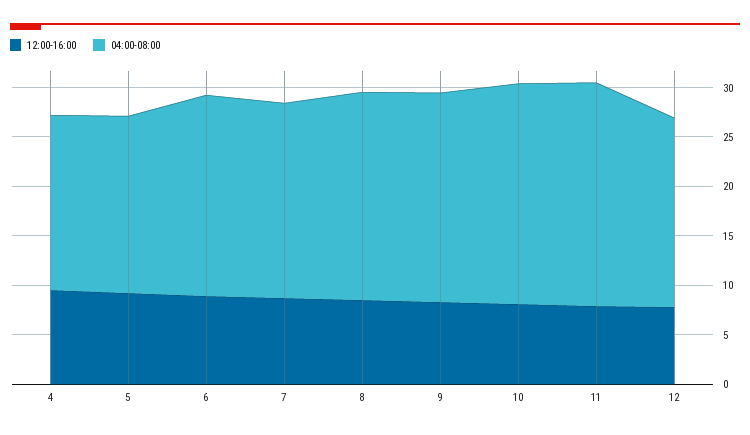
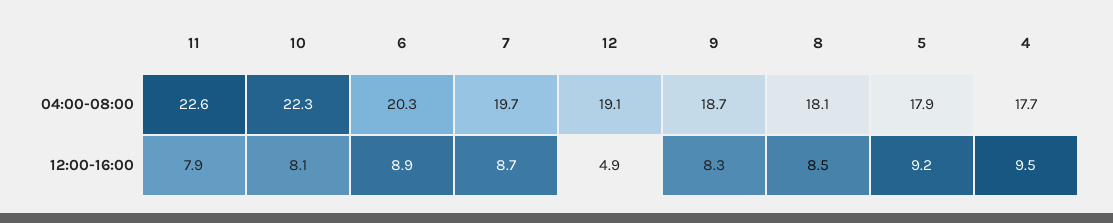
04:00-08:00, 8: 21 -> 18.1
04:00-08:00, 9: 21 -> 18.7
12:00-16:00, 12: 8 -> 4.9

